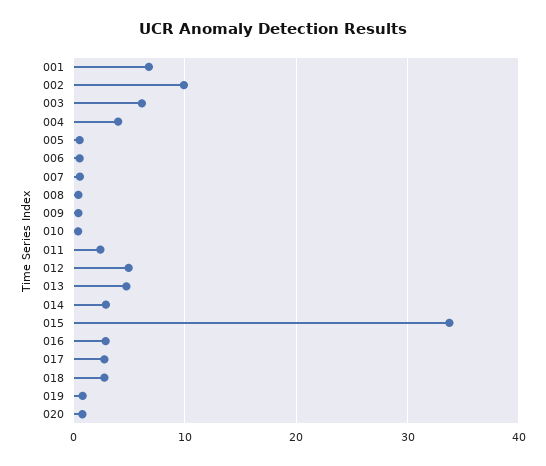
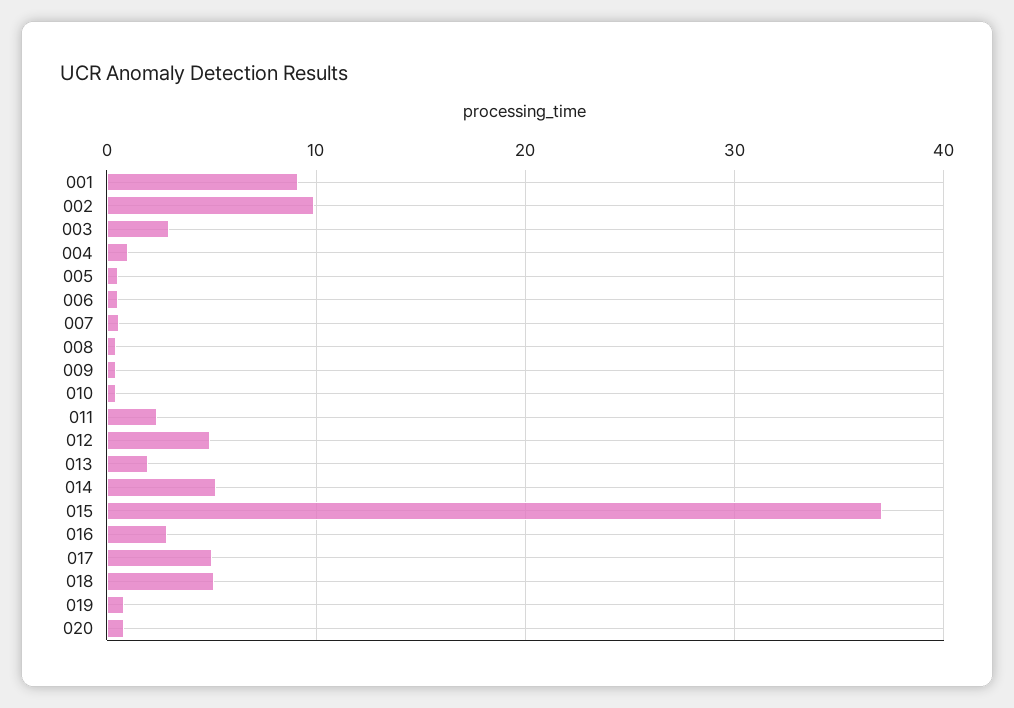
001: 7 -> 9
003: 6 -> 3
004: 4 -> 1
013: 5 -> 2
014: 3 -> 5
015: 34 -> 37
017: 3 -> 5
018: 3 -> 5

